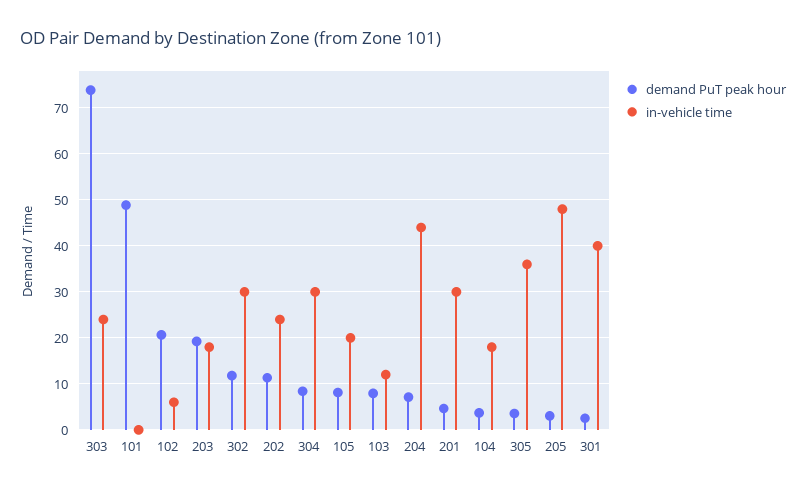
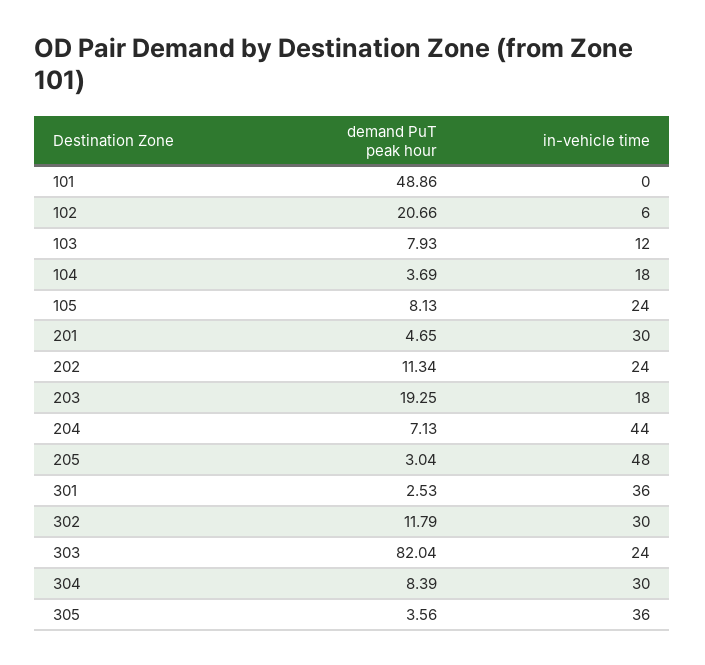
demand PuT peak hour, 303: 74 -> 82.04
in-vehicle time, 105: 20 -> 24
in-vehicle time, 301: 40 -> 36

